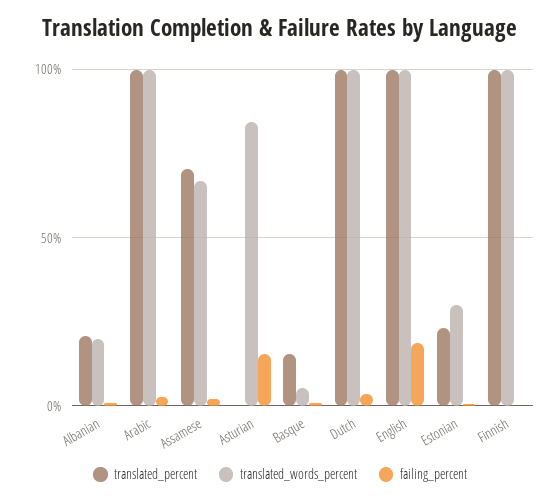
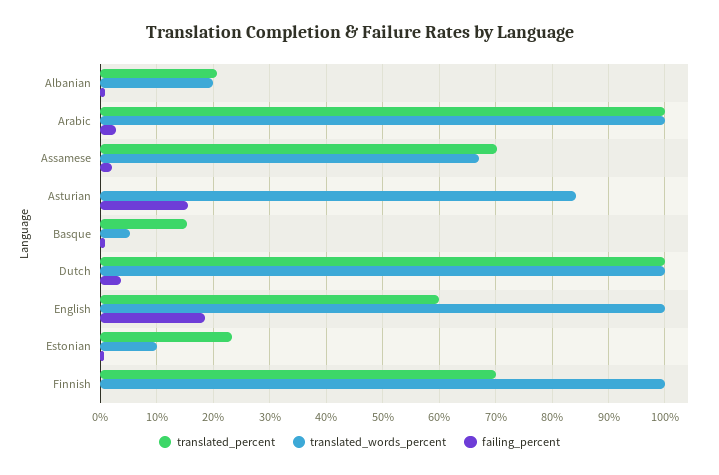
translated_percent, English: 100 -> 60
translated_words_percent, Estonian: 30 -> 10
translated_percent, Finnish: 100 -> 70

